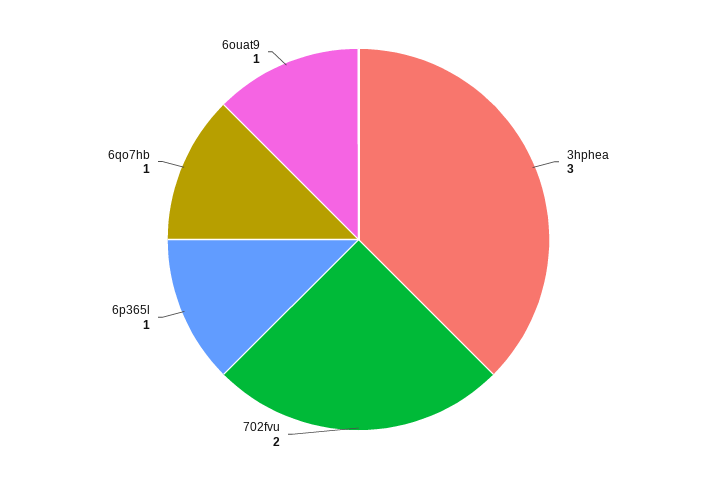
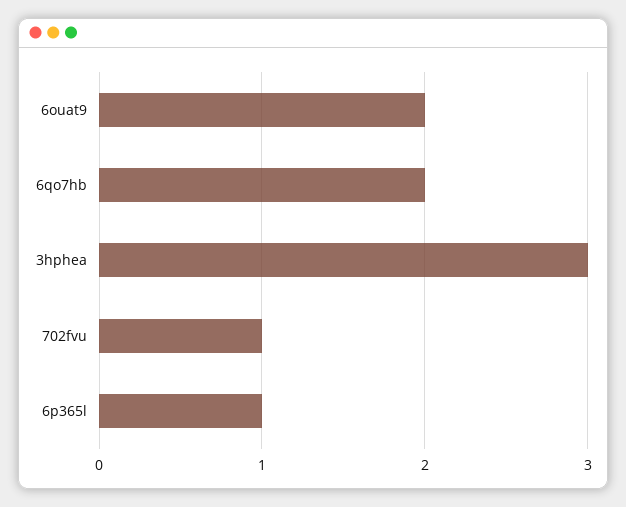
702fvu: 2 -> 1
6qo7hb: 1 -> 2
6ouat9: 1 -> 2

